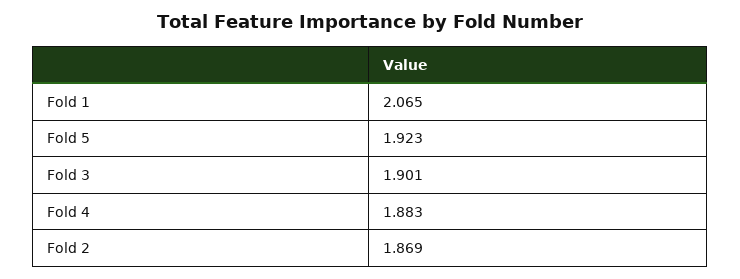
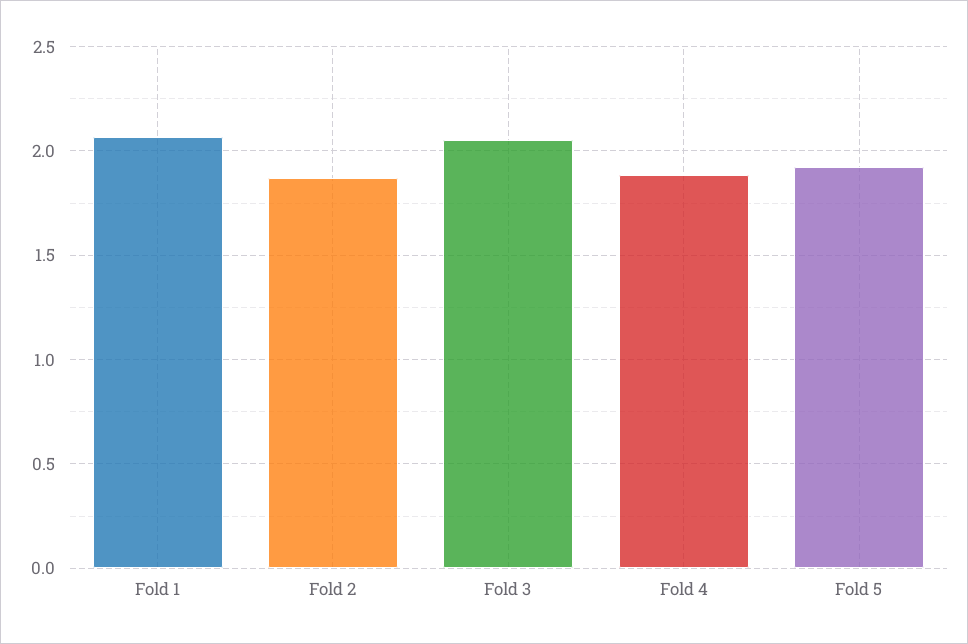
Fold 3: 1.901 -> 2.05

